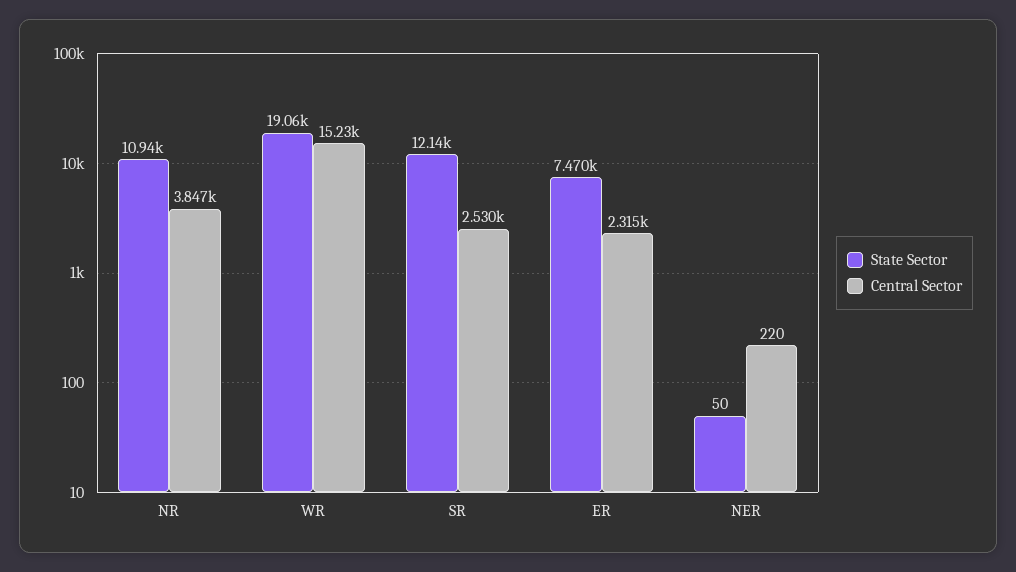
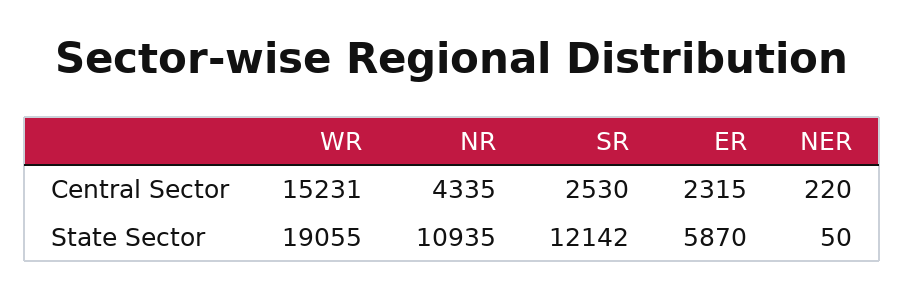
Central Sector, NR: 3847 -> 4335
State Sector, ER: 7470 -> 5870

